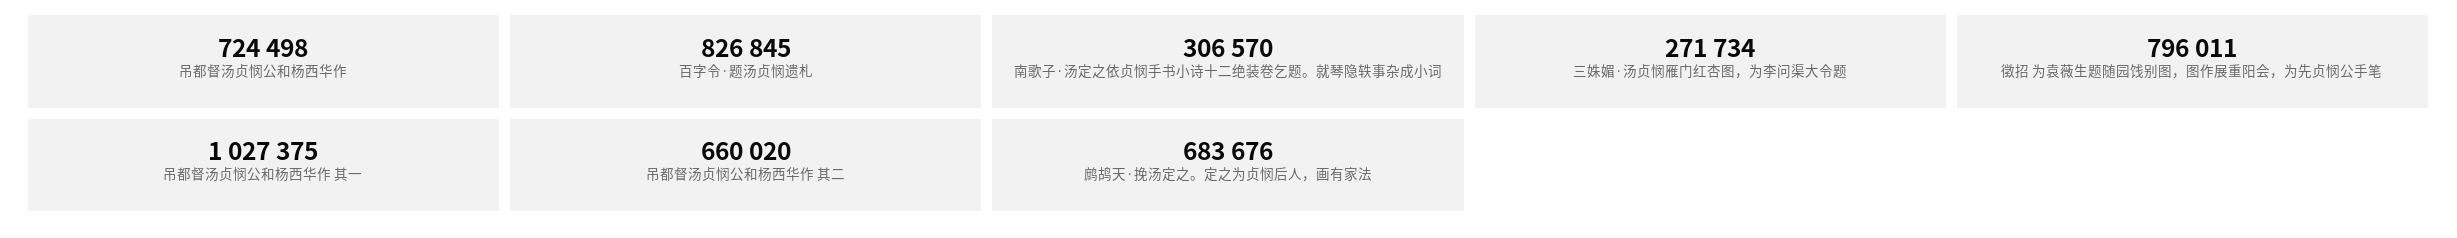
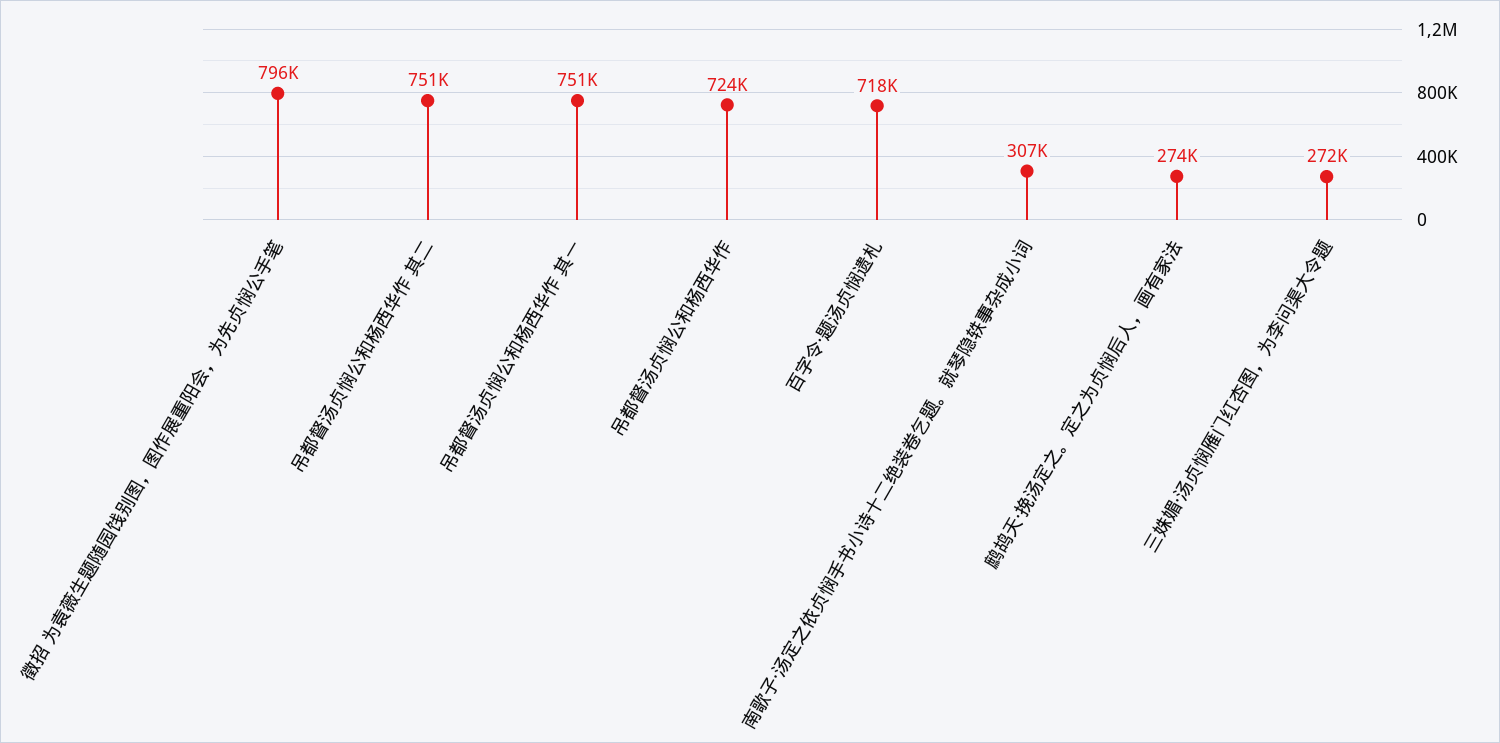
百字令·题汤贞悯遗札: 826845 -> 718000
吊都督汤贞悯公和杨西华作 其一: 1027375 -> 751000
吊都督汤贞悯公和杨西华作 其二: 660020 -> 751000
鹧鸪天·挽汤定之。定之为贞悯后人，画有家法: 683676 -> 274000

